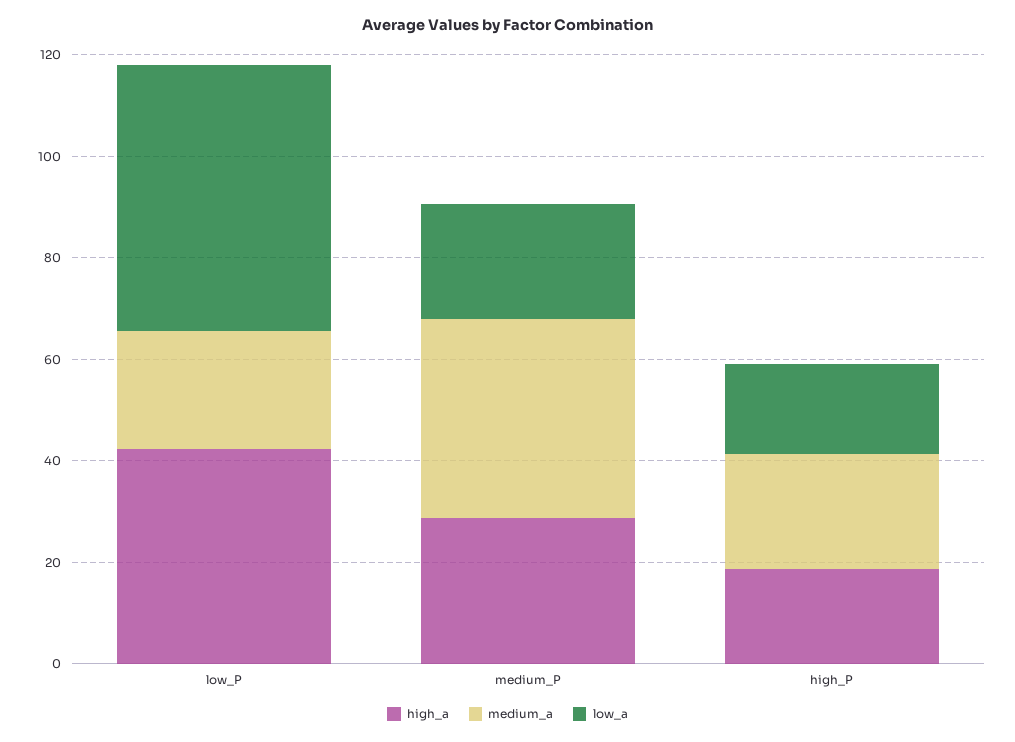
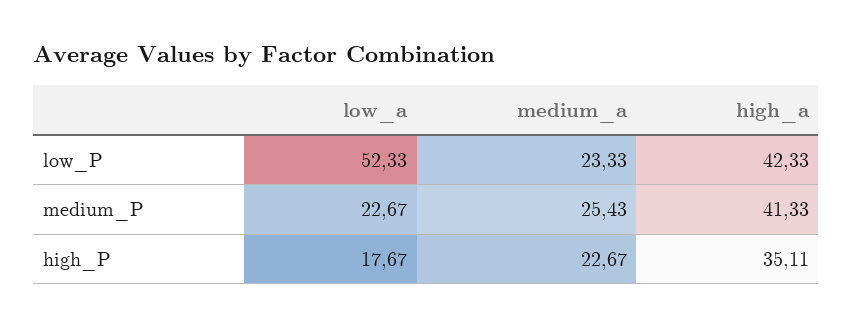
high_a, medium_P: 30 -> 41.33
medium_a, medium_P: 40 -> 25.43
high_a, high_P: 20 -> 35.11

